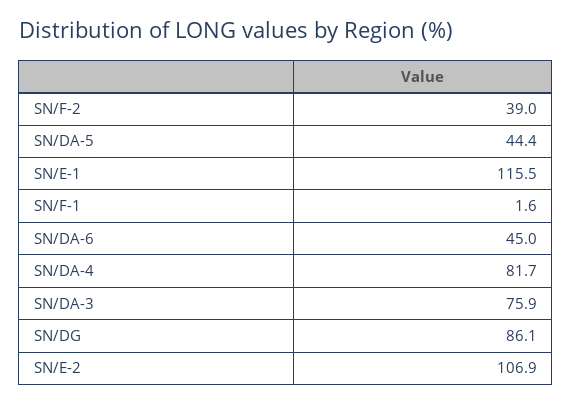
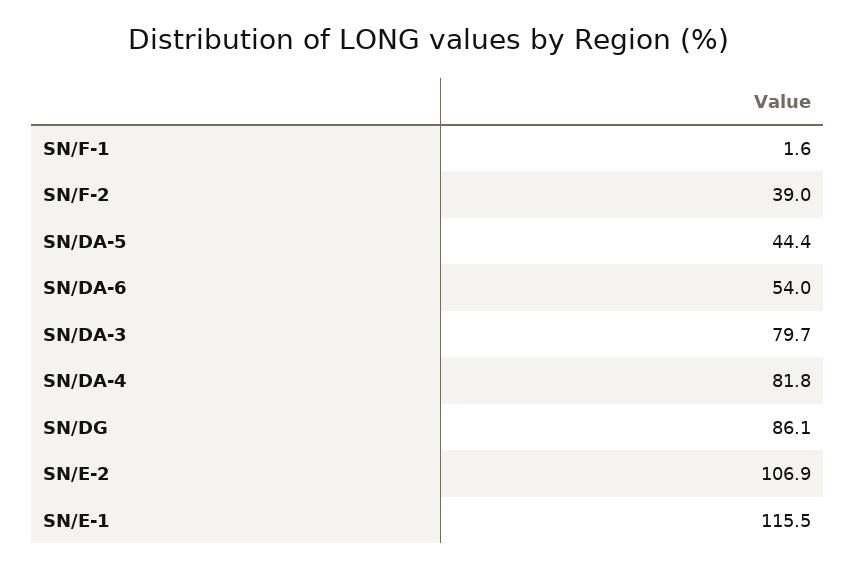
SN/DA-6: 45 -> 54
SN/DA-4: 81.7 -> 81.8
SN/DA-3: 75.9 -> 79.7

